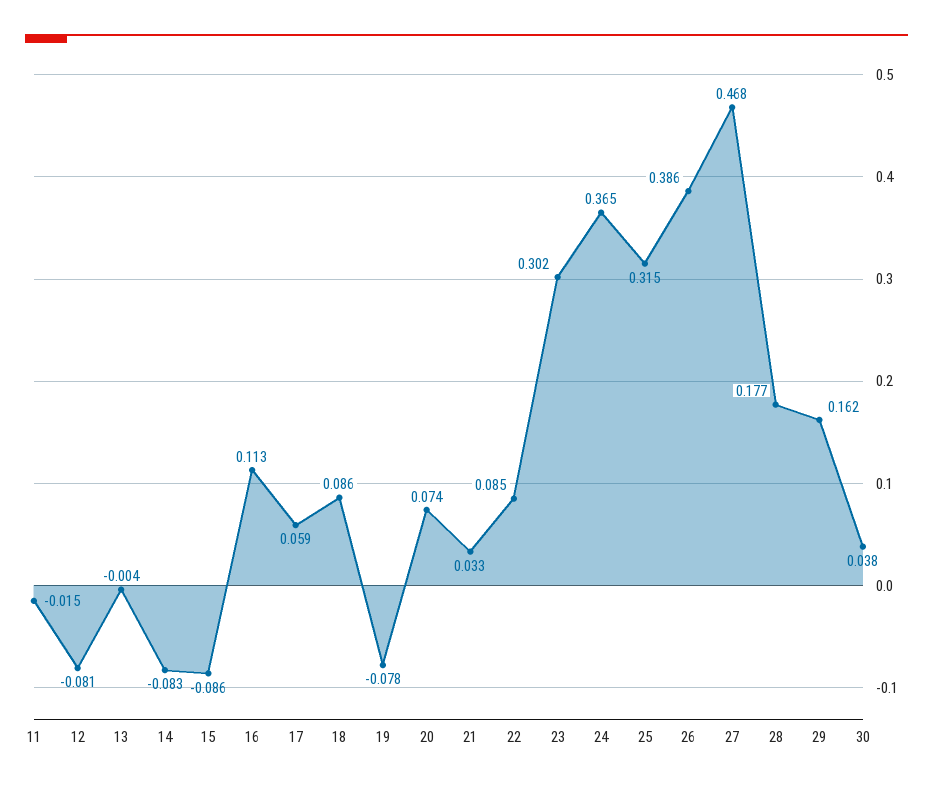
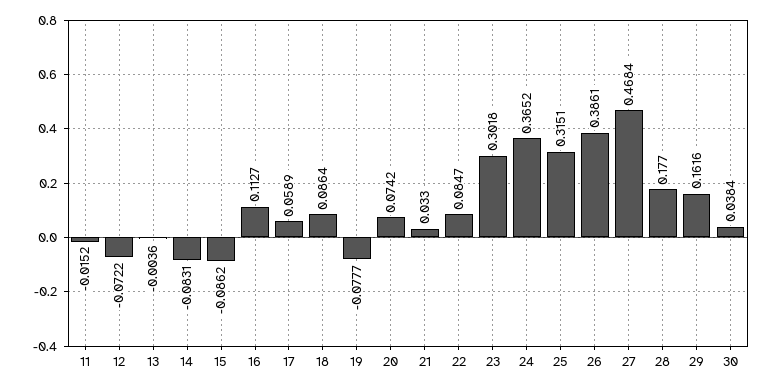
12: -0.081 -> -0.0722

